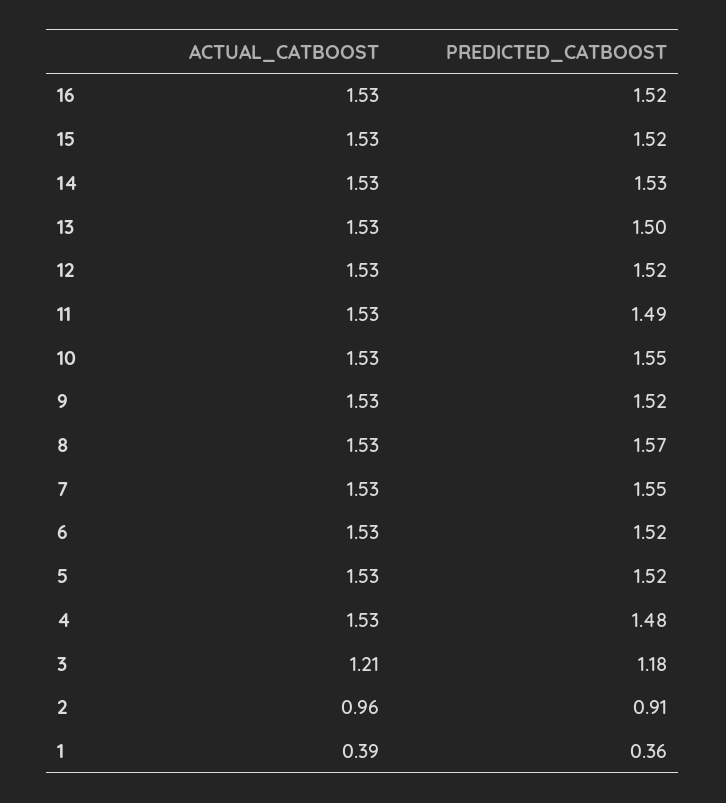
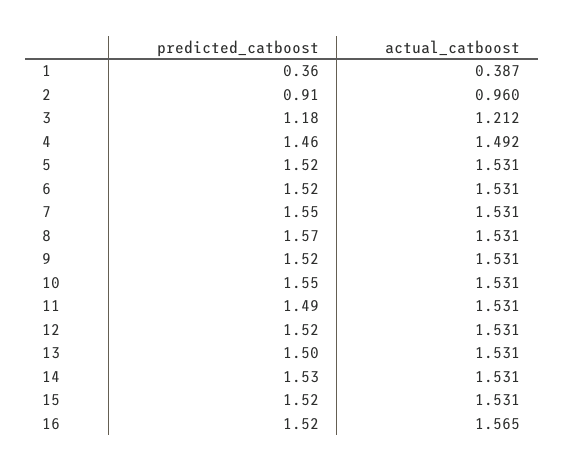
ACTUAL_CATBOOST, 16: 1.53 -> 1.565
ACTUAL_CATBOOST, 4: 1.53 -> 1.492
PREDICTED_CATBOOST, 4: 1.48 -> 1.46

